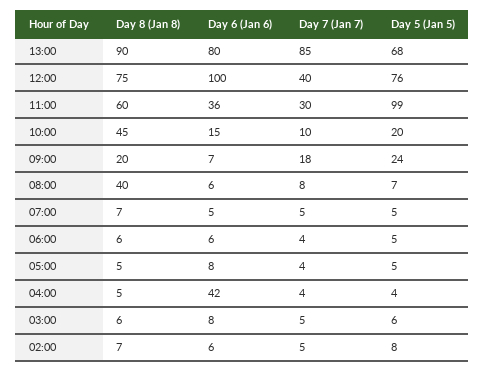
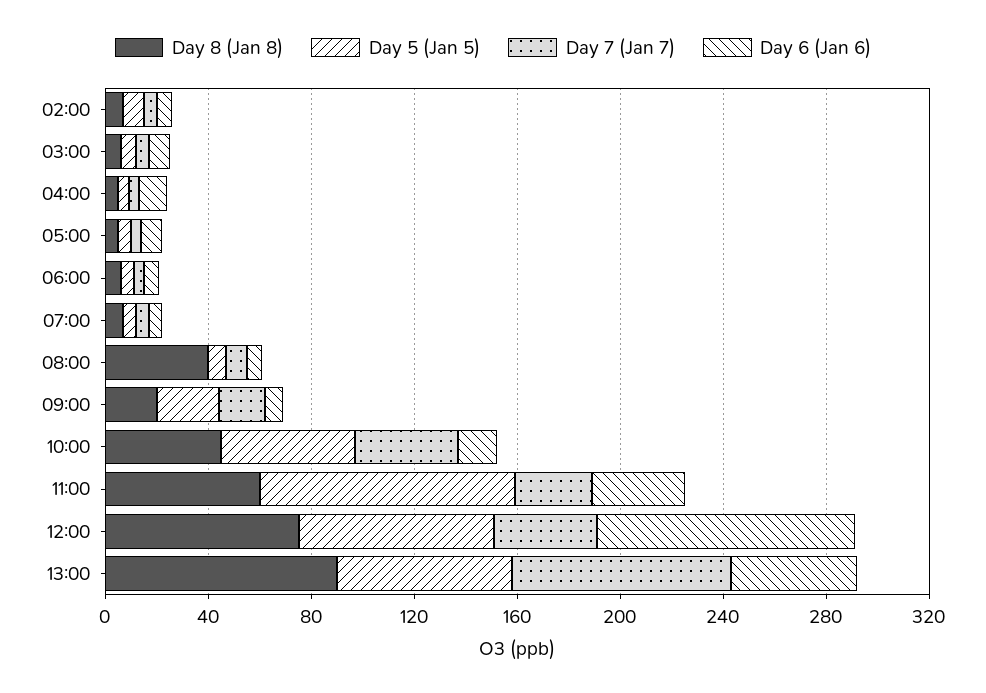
Day 6 (Jan 6), 13:00: 80 -> 50
Day 7 (Jan 7), 10:00: 10 -> 40
Day 5 (Jan 5), 10:00: 20 -> 50
Day 6 (Jan 6), 04:00: 42 -> 10

